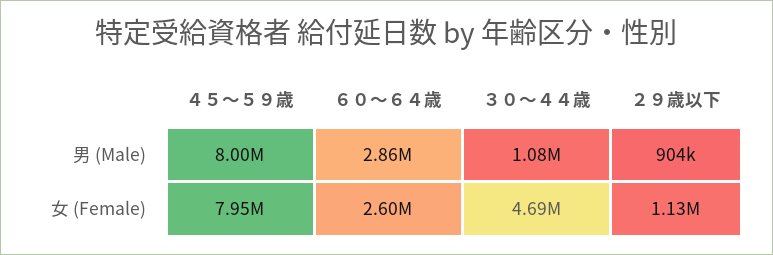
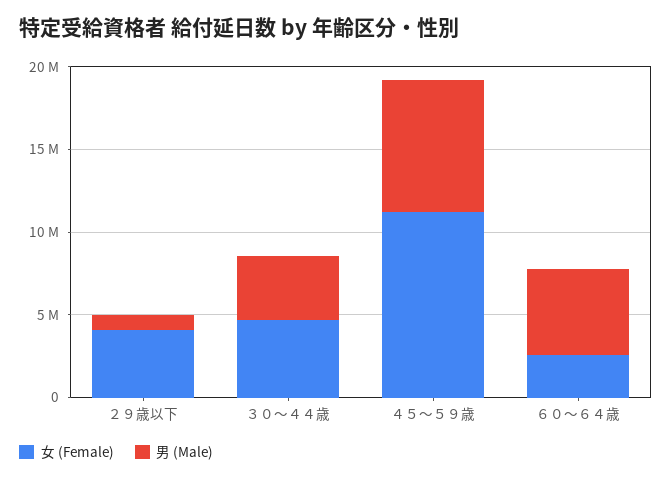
男 (Male), ６０～６４歳: 2860000 -> 5000000
男 (Male), ３０～４４歳: 1080000 -> 4000000
女 (Female), ４５～５９歳: 7950000 -> 11000000
女 (Female), ２９歳以下: 1130000 -> 4000000

